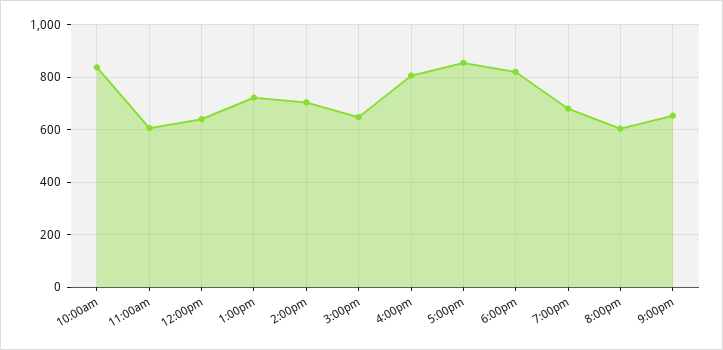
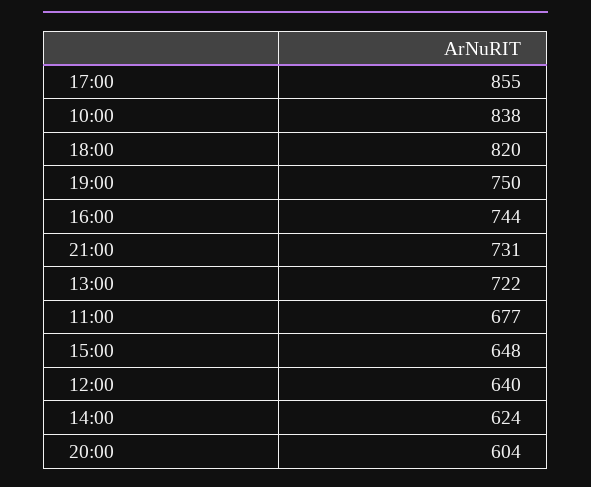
11:00am: 600 -> 677
2:00pm: 700 -> 624
4:00pm: 800 -> 744
7:00pm: 675 -> 750
9:00pm: 650 -> 731

